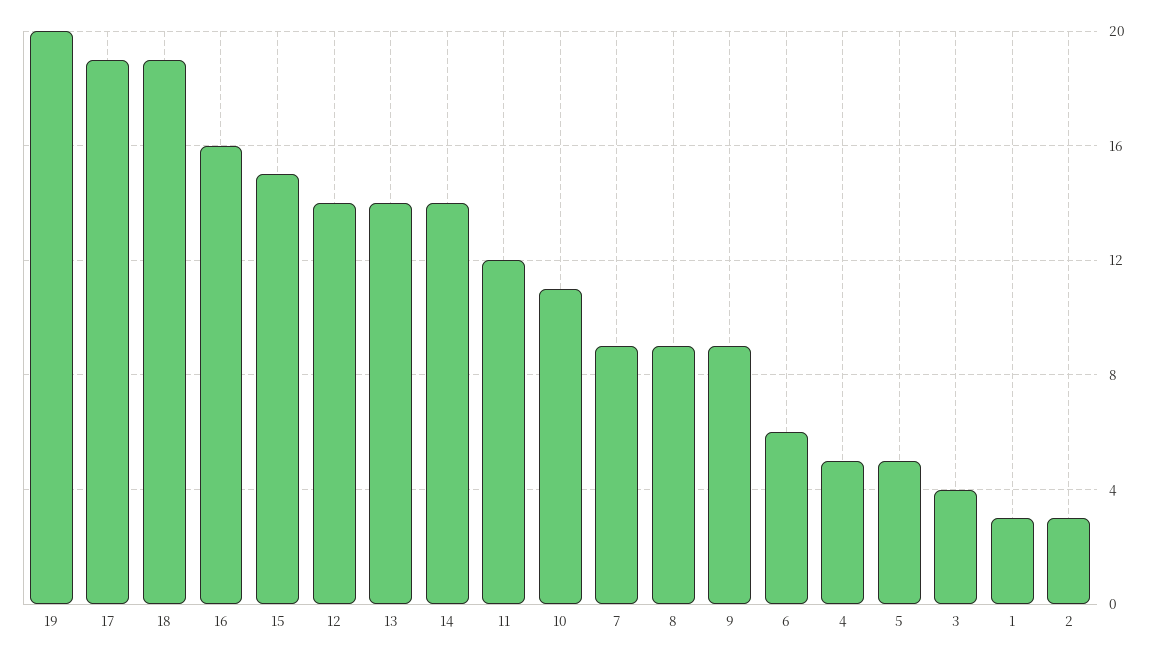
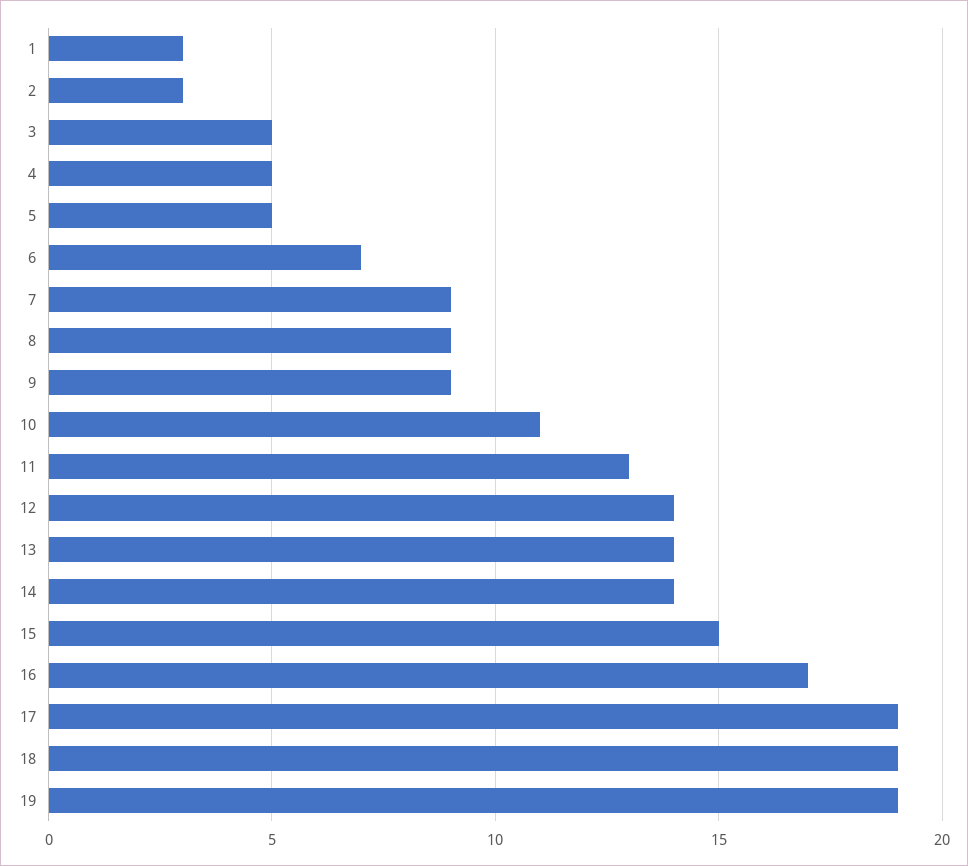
19: 20 -> 19
16: 16 -> 17
11: 12 -> 13
6: 6 -> 7
3: 4 -> 5

